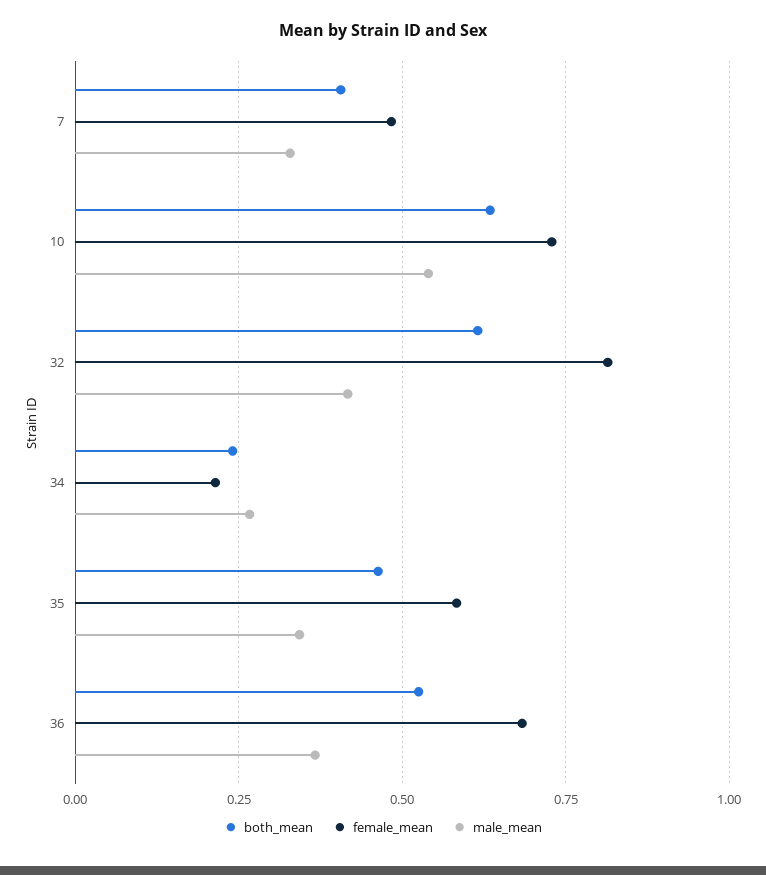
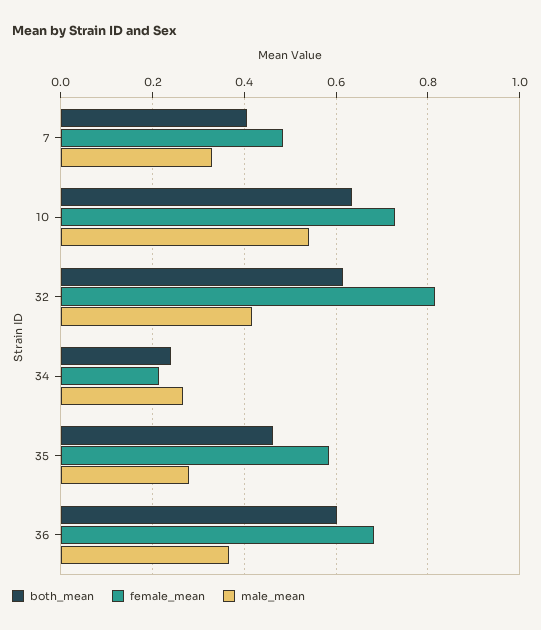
male_mean, 35: 0.35 -> 0.28
both_mean, 36: 0.525 -> 0.6

